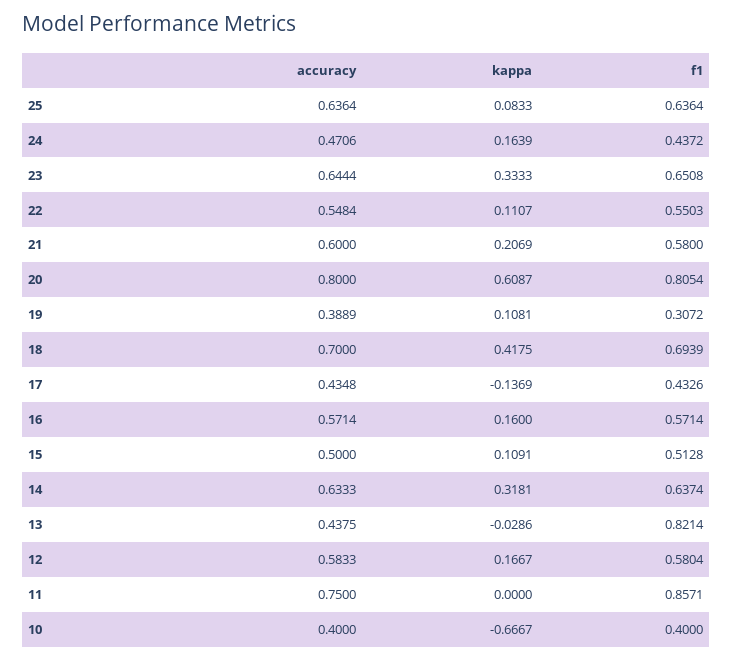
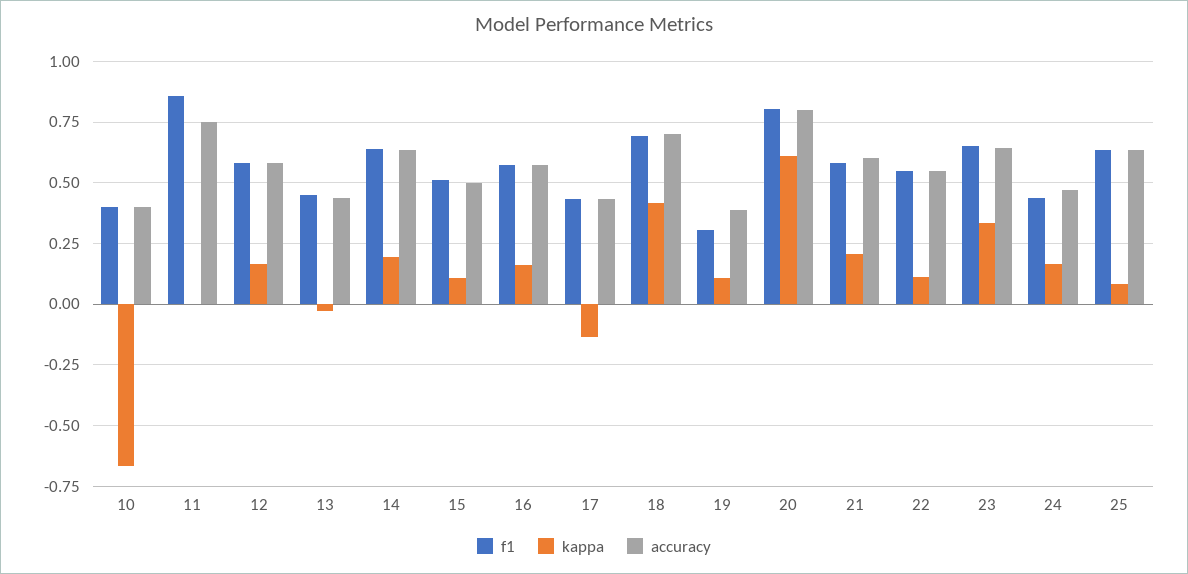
kappa, 14: 0.3181 -> 0.2
f1, 13: 0.8214 -> 0.45

